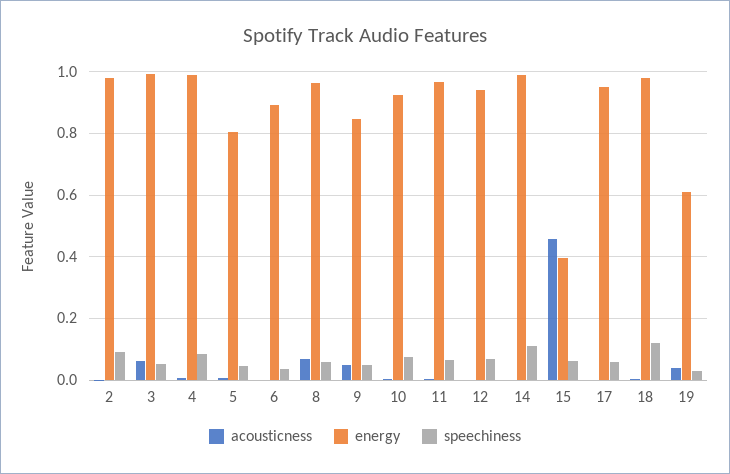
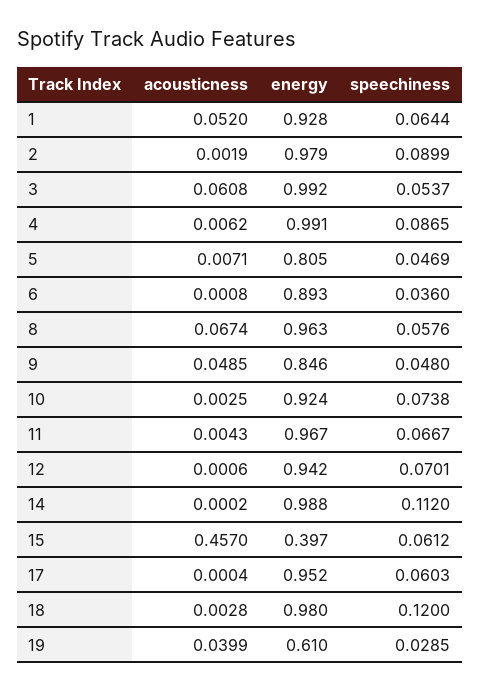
acousticness, 1: none -> 0.052
energy, 1: none -> 0.928
speechiness, 1: none -> 0.0644

